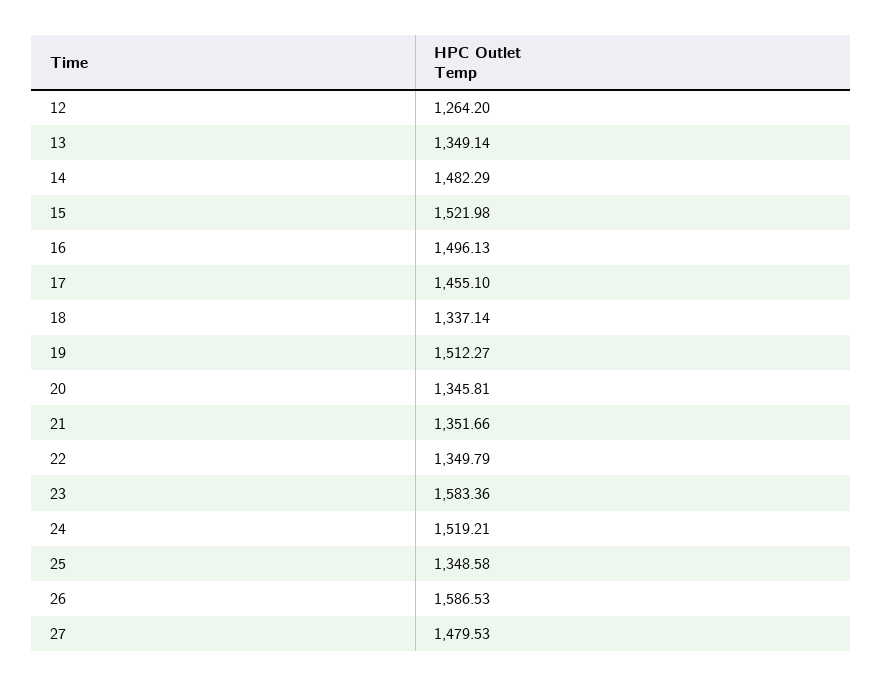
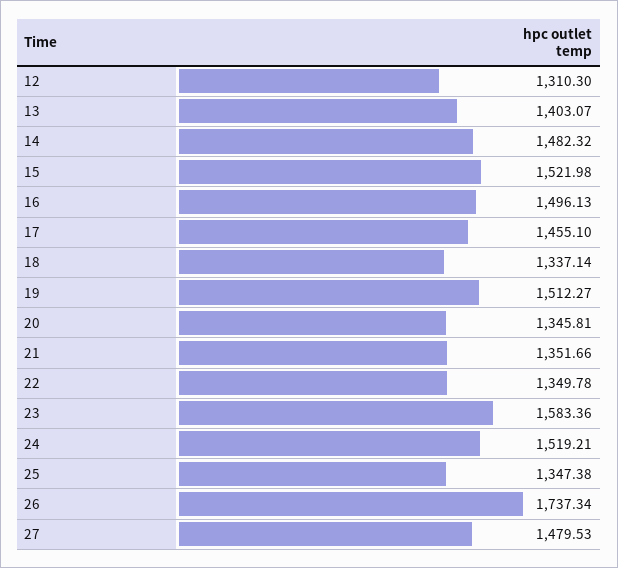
12: 1264.2 -> 1310.3
13: 1349.14 -> 1403.07
14: 1482.29 -> 1482.32
22: 1349.79 -> 1349.78
25: 1348.58 -> 1347.38
26: 1586.53 -> 1737.34

